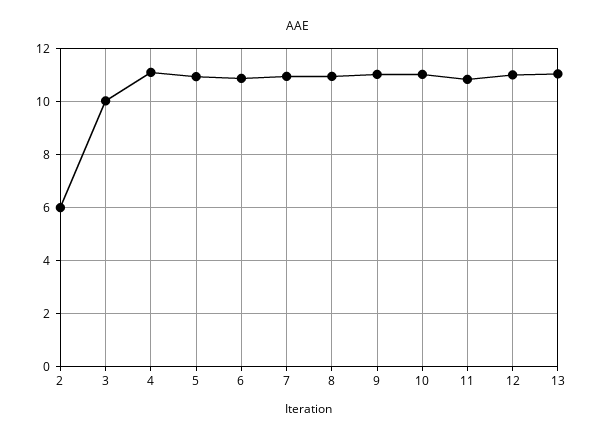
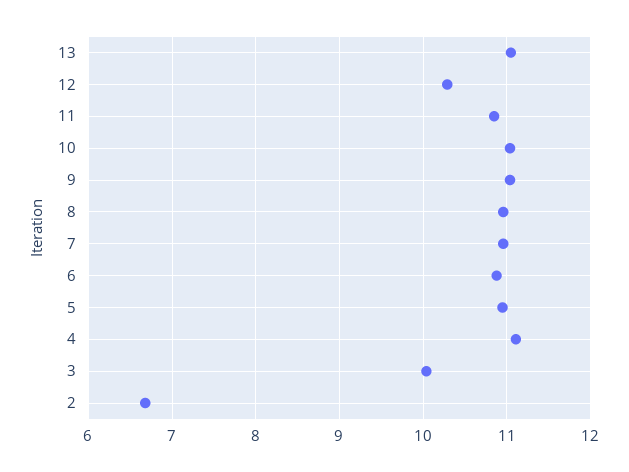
2: 6 -> 6.7
12: 11 -> 10.3

